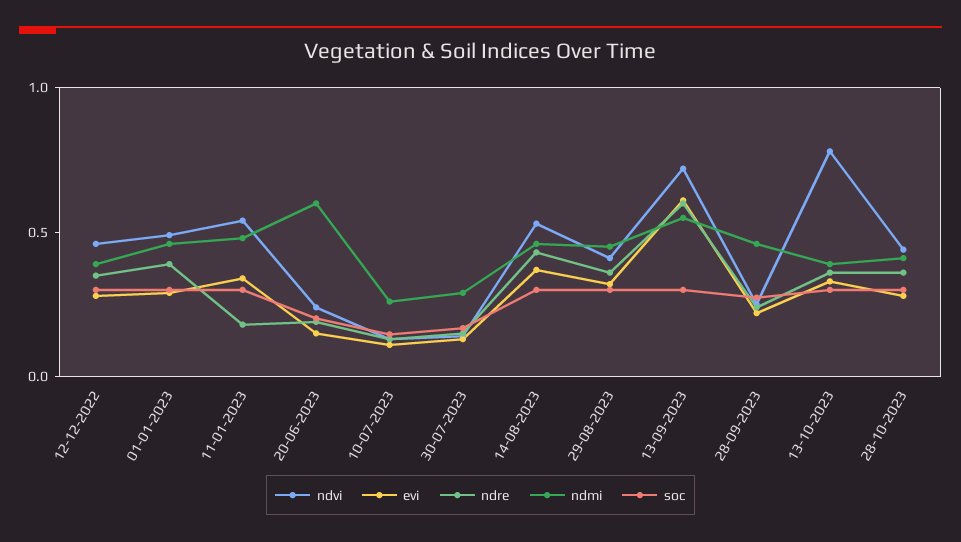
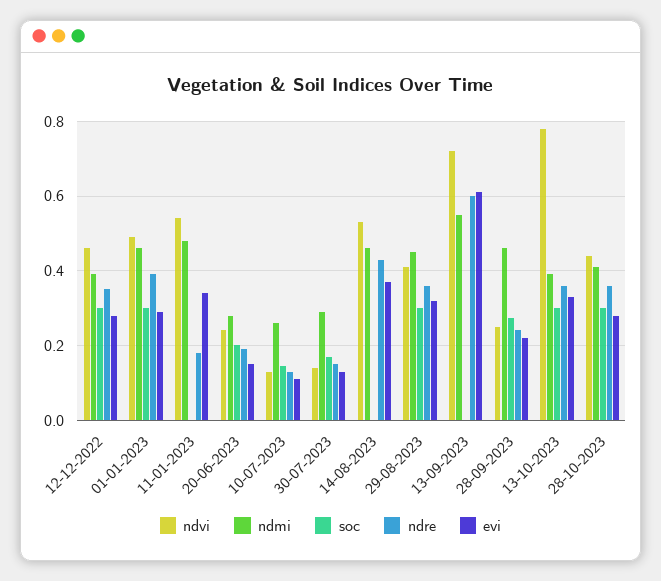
soc, 11-01-2023: 0.3 -> 0
ndmi, 20-06-2023: 0.6 -> 0.28
soc, 14-08-2023: 0.3 -> 0
soc, 13-09-2023: 0.3 -> 0

